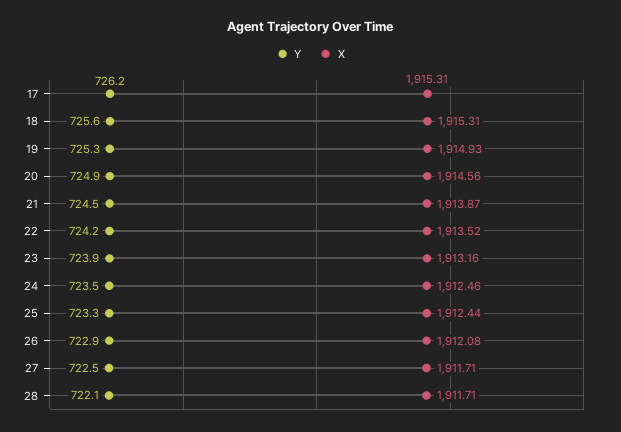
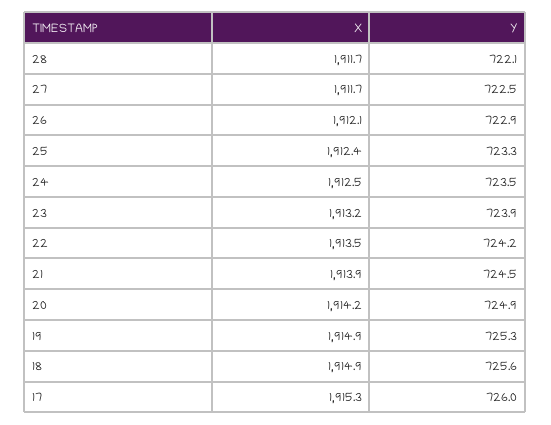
Y, 17: 726.2 -> 726
X, 18: 1915.31 -> 1914.9
X, 20: 1914.56 -> 1914.2

